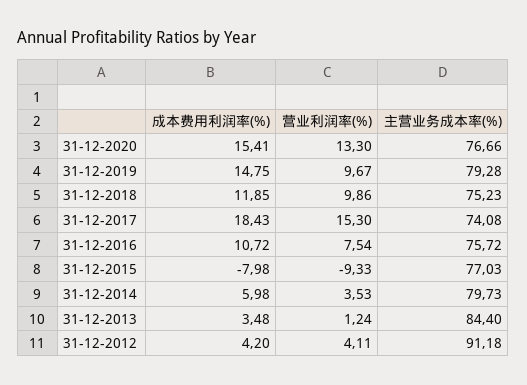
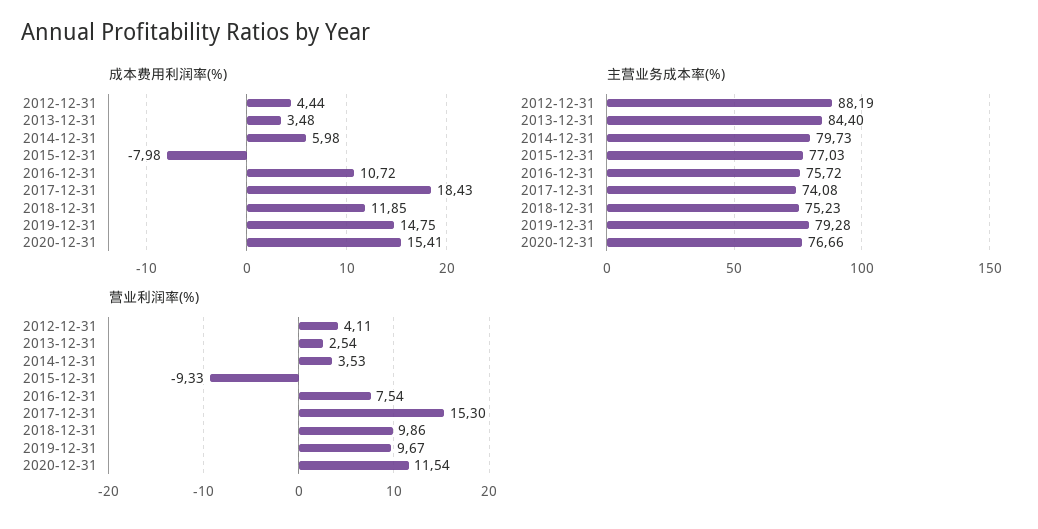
营业利润率(%), 31-12-2020: 13.3 -> 11.54
营业利润率(%), 31-12-2013: 1.24 -> 2.54
成本费用利润率(%), 31-12-2012: 4.2 -> 4.44
主营业务成本率(%), 31-12-2012: 91.18 -> 88.19

